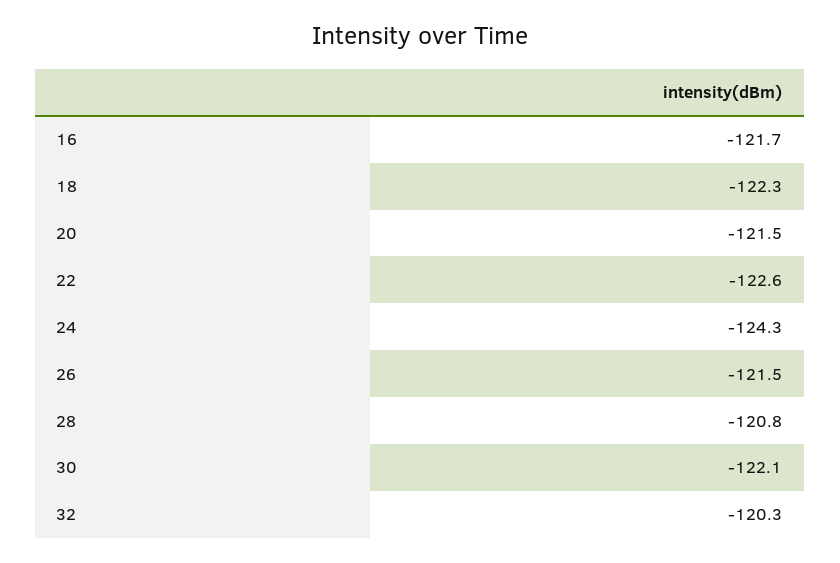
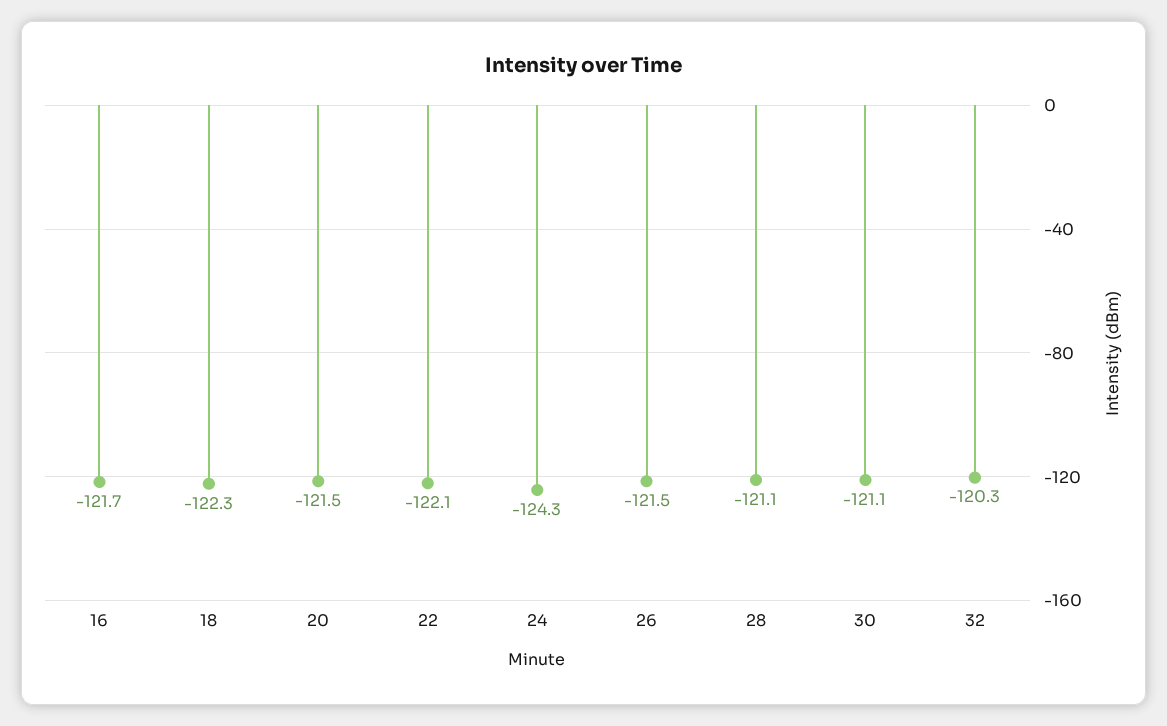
22: -122.6 -> -122.1
28: -120.8 -> -121.1
30: -122.1 -> -121.1

